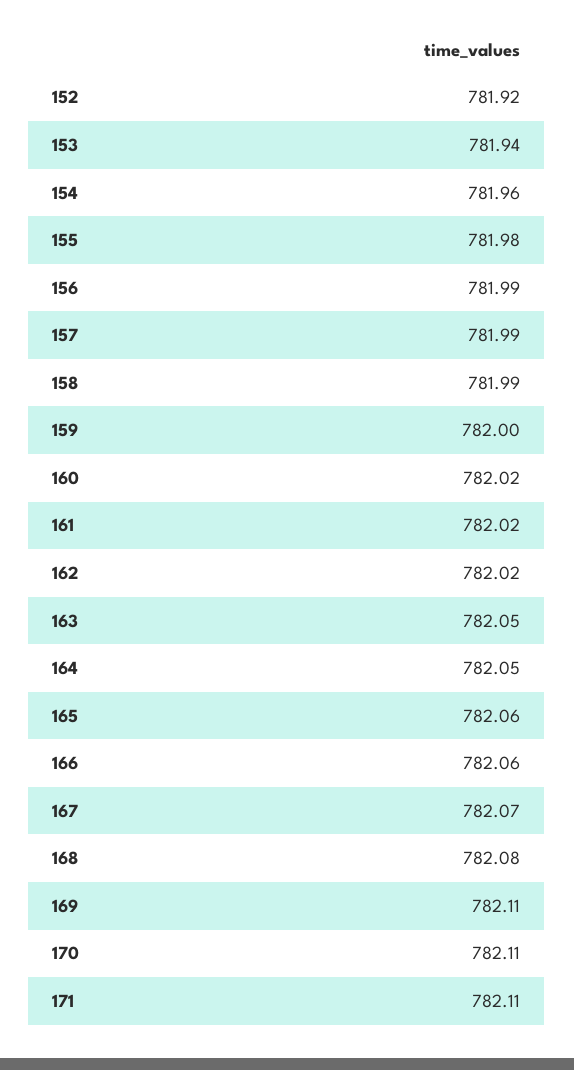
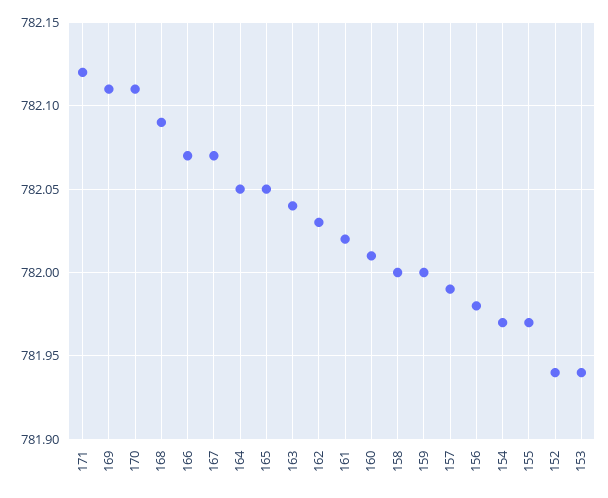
152: 781.92 -> 781.94
154: 781.96 -> 781.97
155: 781.98 -> 781.97
156: 781.99 -> 781.98
158: 781.99 -> 782
160: 782.02 -> 782.01
162: 782.02 -> 782.03
163: 782.05 -> 782.04
165: 782.06 -> 782.05
166: 782.06 -> 782.07
168: 782.08 -> 782.09
171: 782.11 -> 782.12

